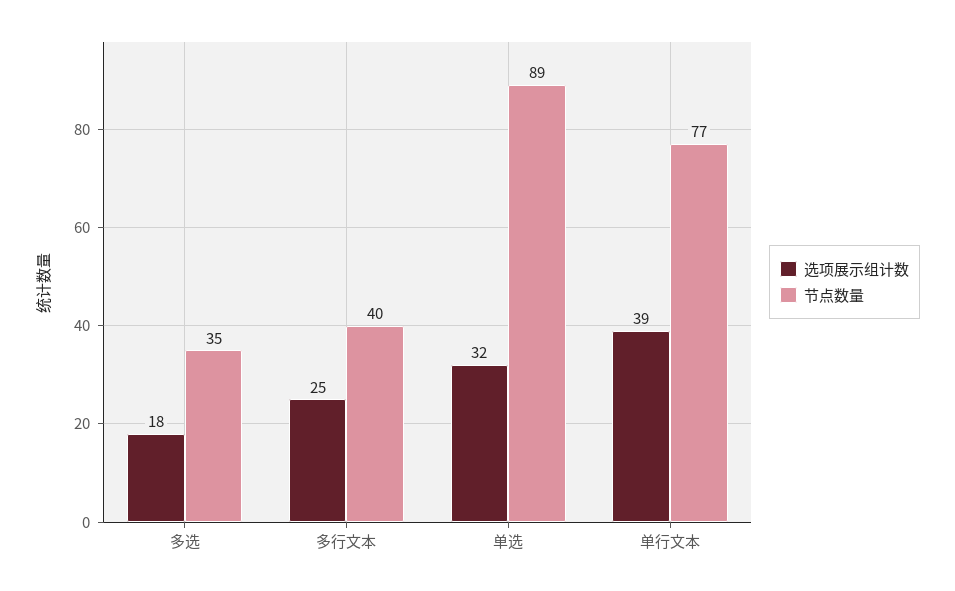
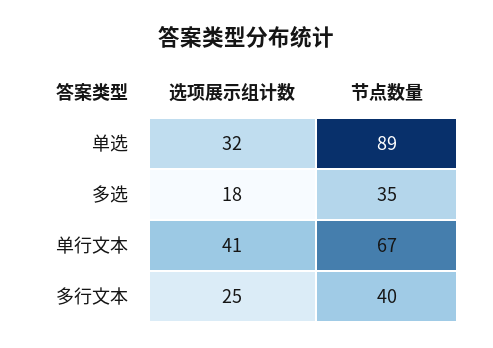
选项展示组计数, 单行文本: 39 -> 41
节点数量, 单行文本: 77 -> 67

